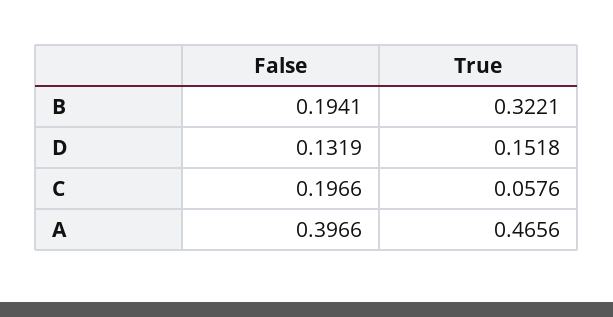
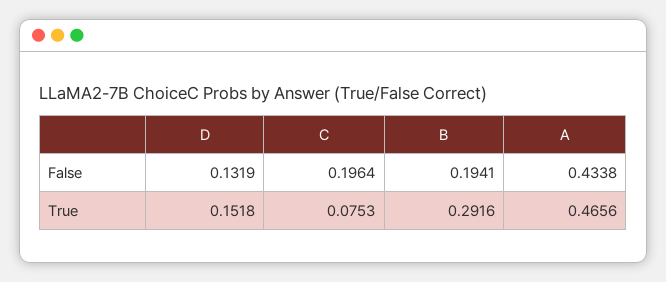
True, B: 0.3221 -> 0.2916
False, C: 0.1966 -> 0.1964
True, C: 0.0576 -> 0.0753
False, A: 0.3966 -> 0.4338

